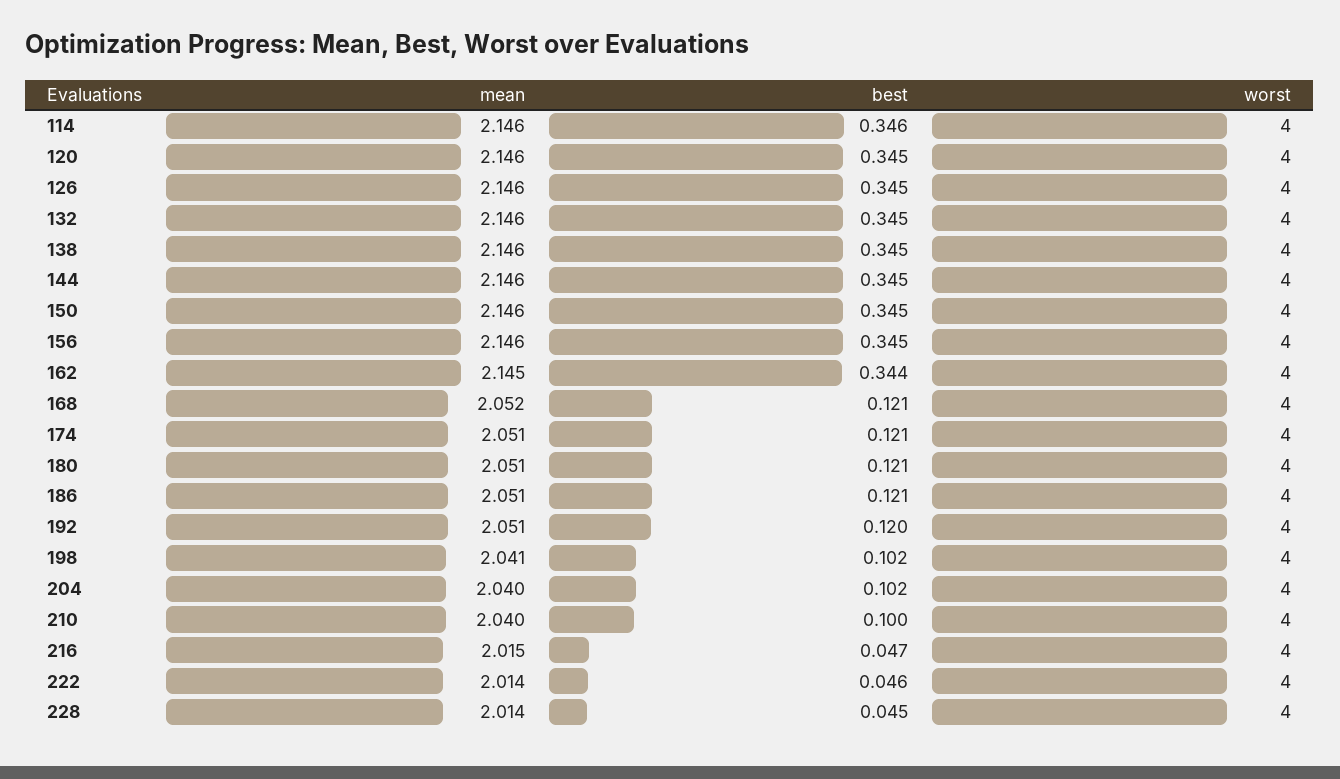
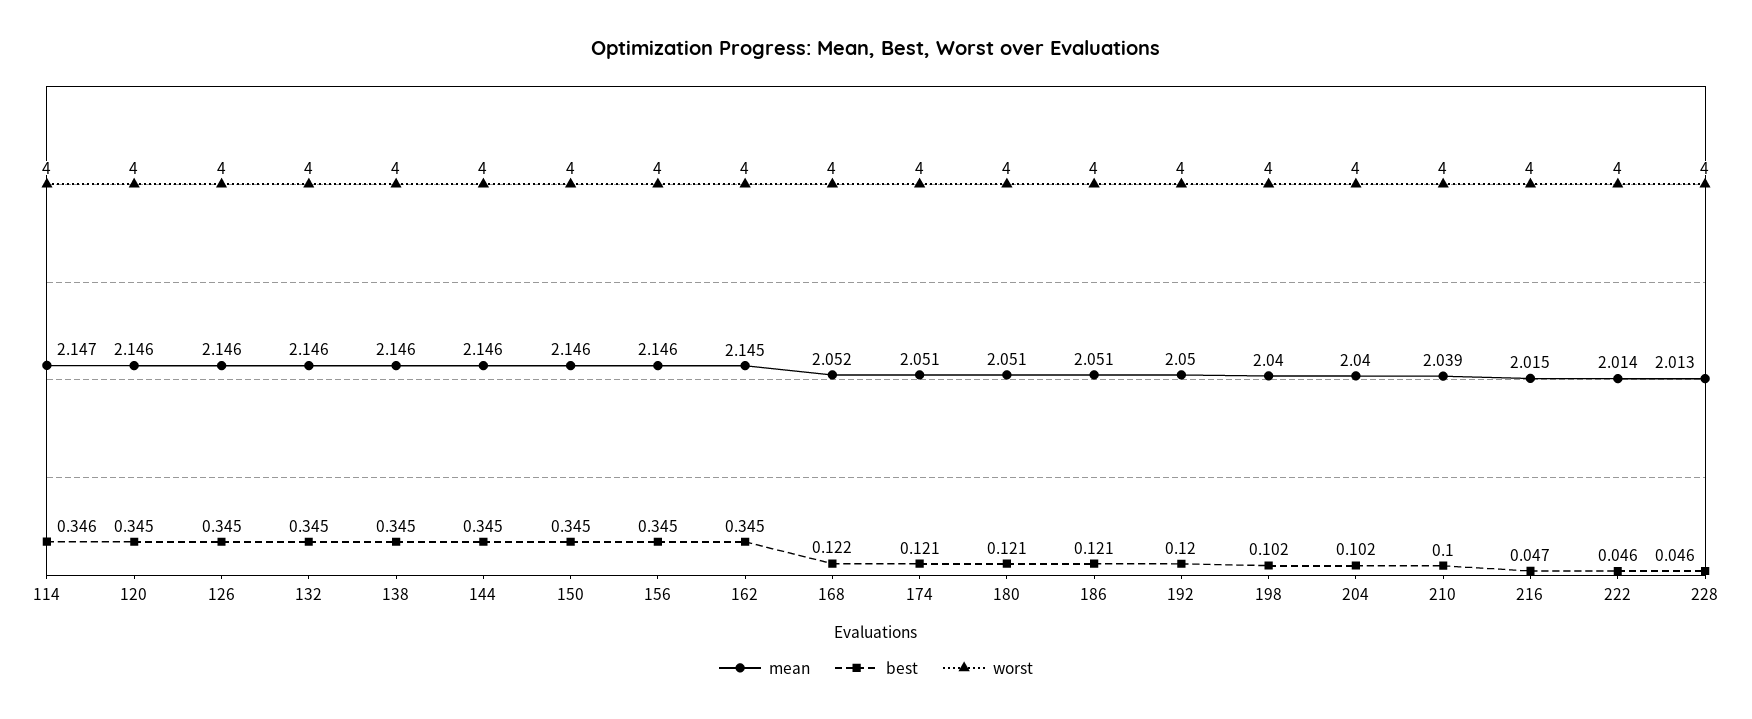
mean, 114: 2.146 -> 2.147
best, 162: 0.344 -> 0.345
best, 168: 0.121 -> 0.122
mean, 192: 2.051 -> 2.05
mean, 198: 2.041 -> 2.04
mean, 210: 2.04 -> 2.039
mean, 228: 2.014 -> 2.013
best, 228: 0.045 -> 0.046

